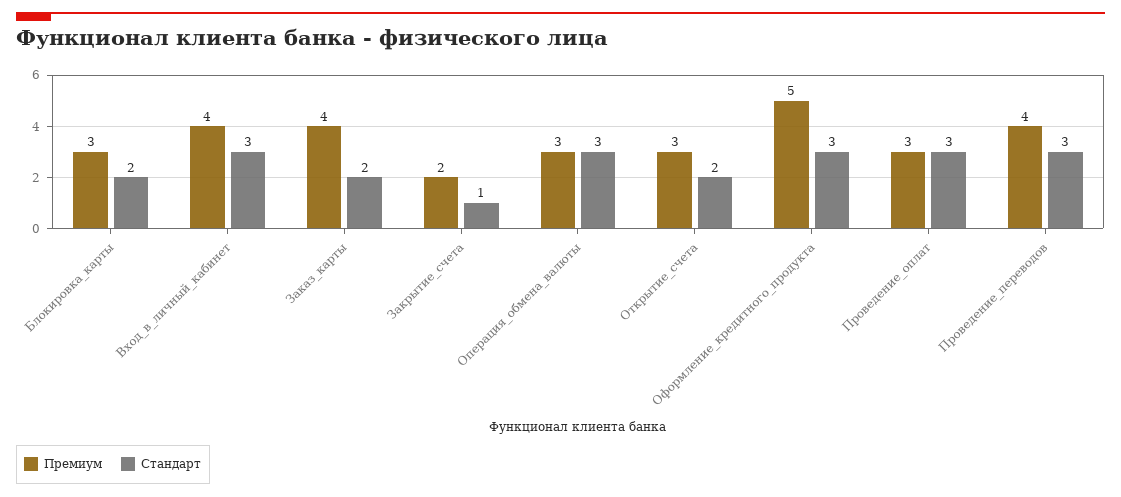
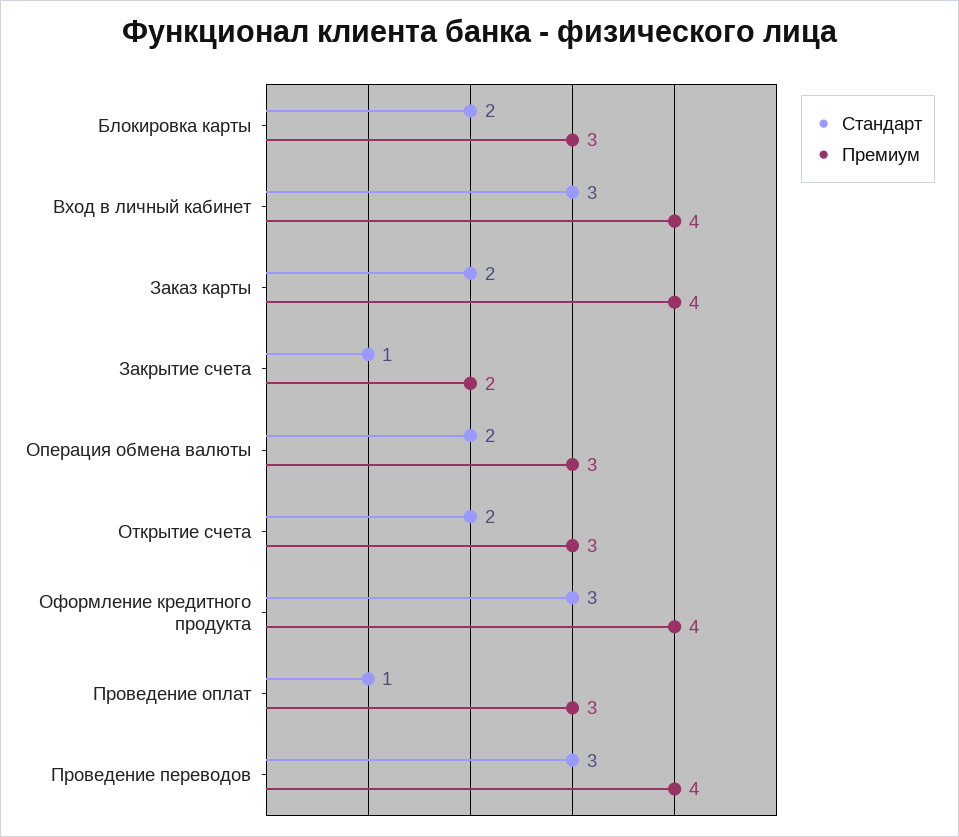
Стандарт, Операция_обмена_валюты: 3 -> 2
Премиум, Оформление_кредитного_продукта: 5 -> 4
Стандарт, Проведение_оплат: 3 -> 1

